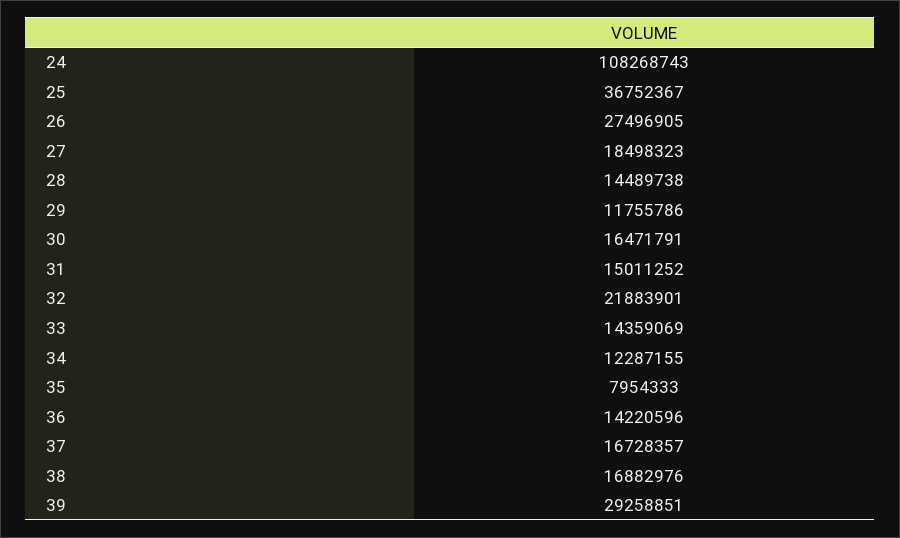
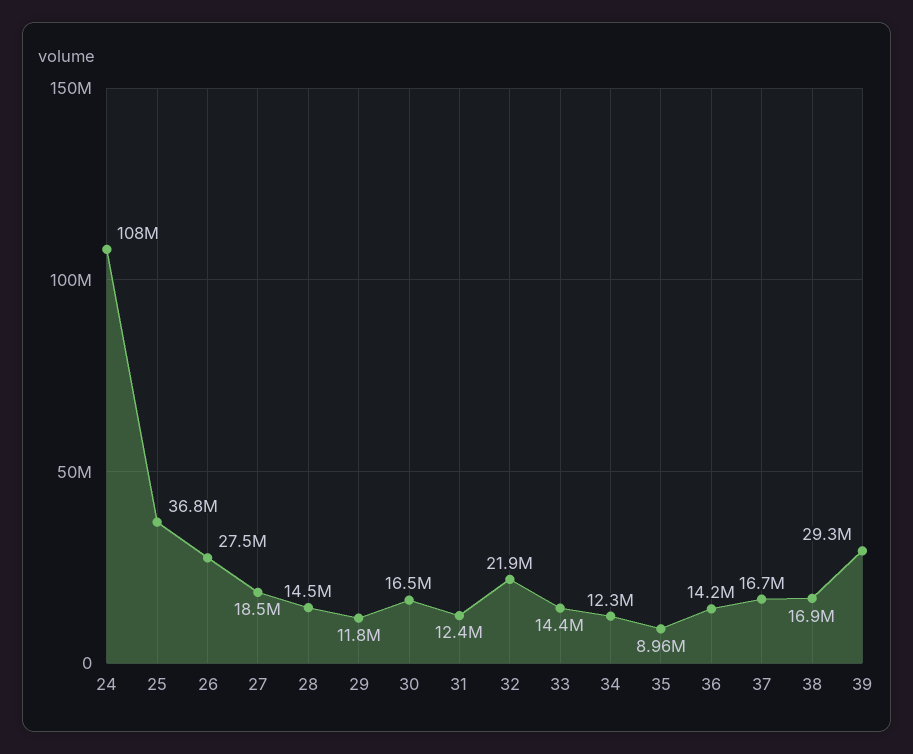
31: 15011252 -> 12400000
35: 7954333 -> 8960000

